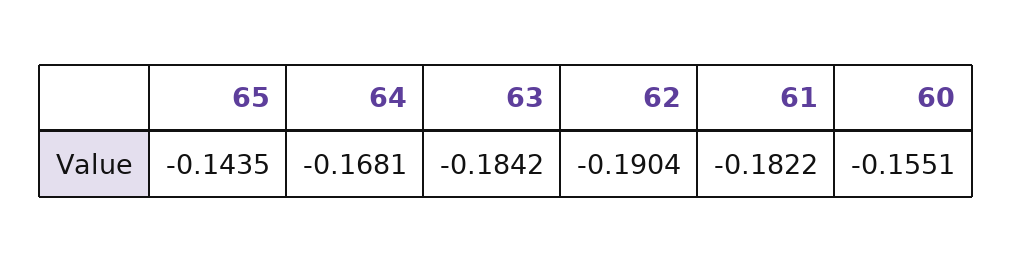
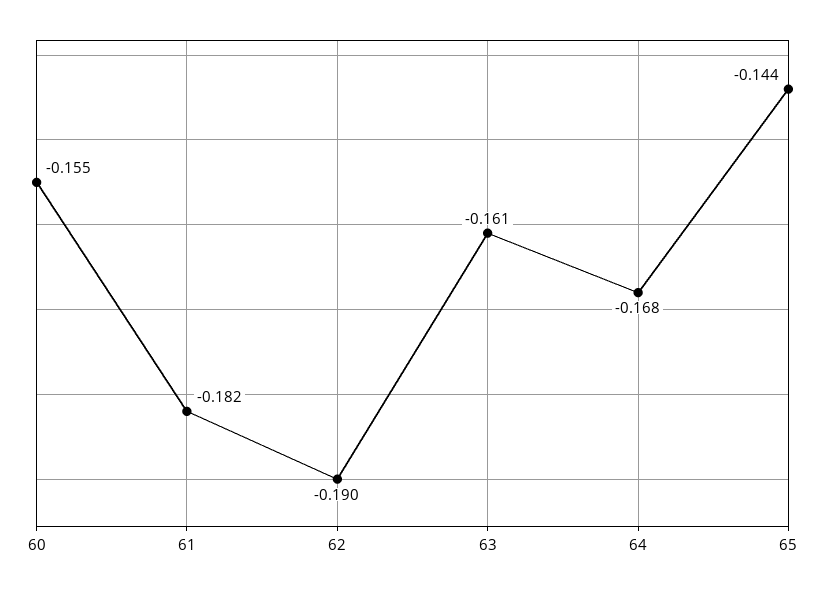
63: -0.1842 -> -0.161

